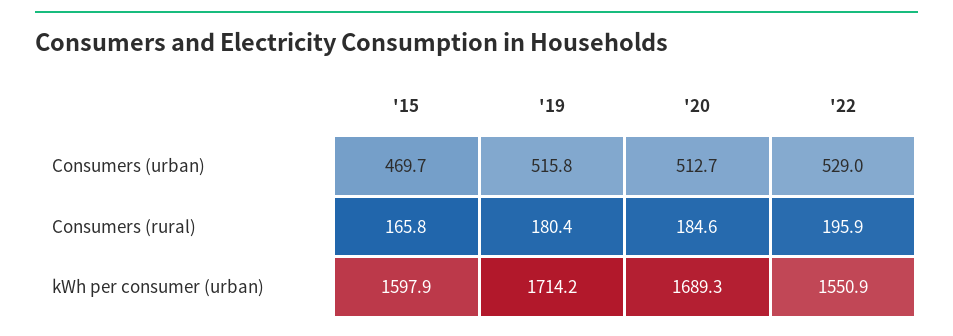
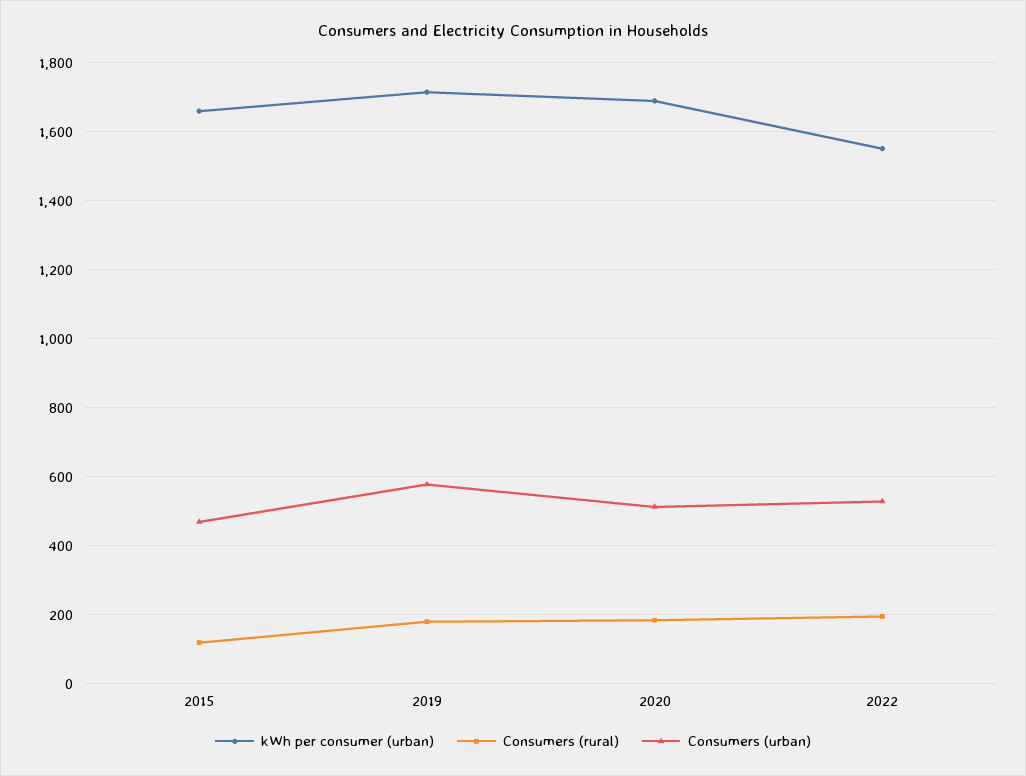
Consumers (urban), '19: 515.8 -> 580
Consumers (rural), '15: 165.8 -> 120
kWh per consumer (urban), '15: 1597.9 -> 1660

